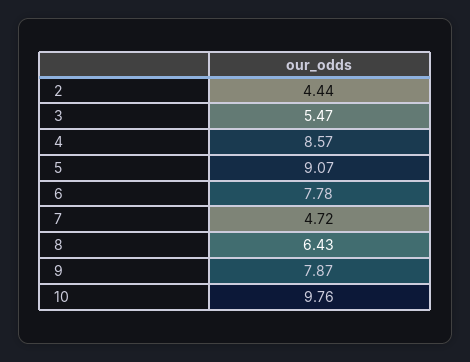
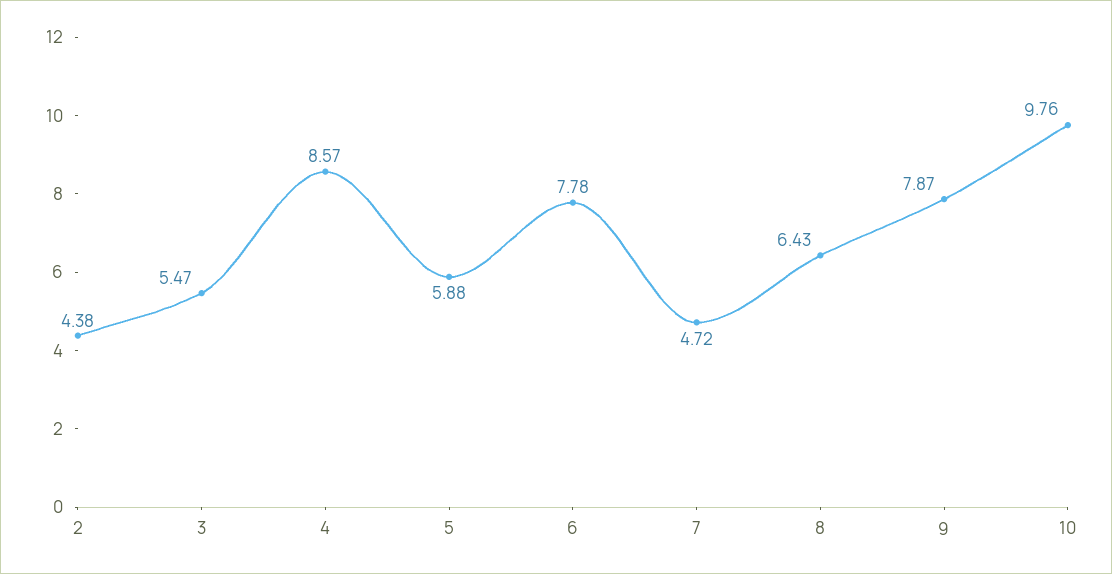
2: 4.44 -> 4.38
5: 9.07 -> 5.88

